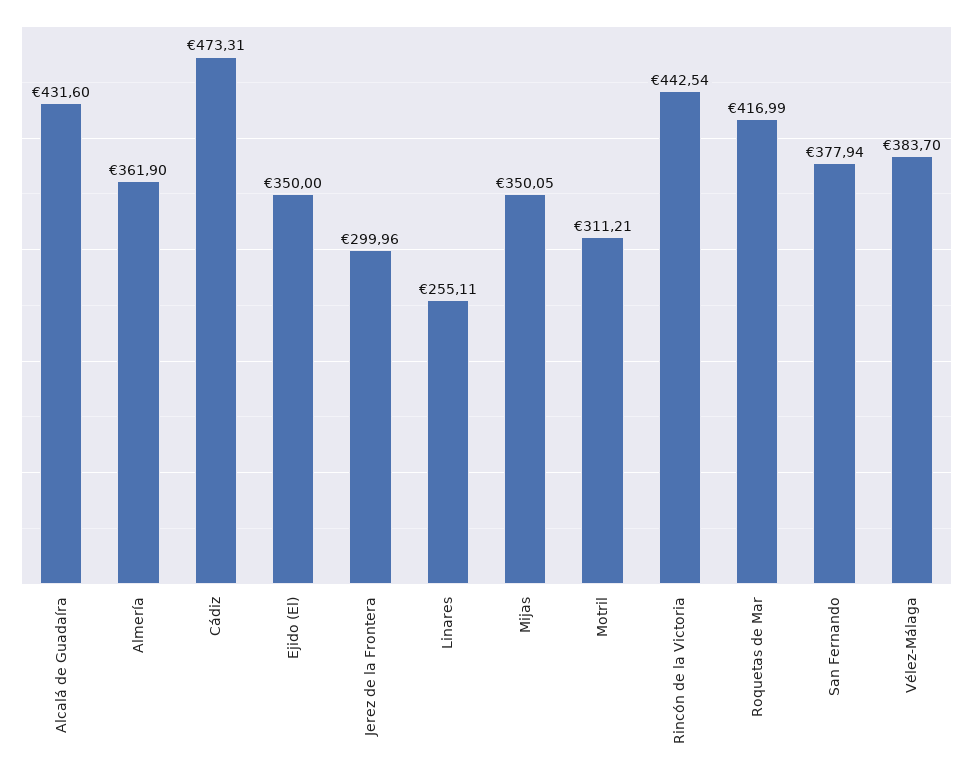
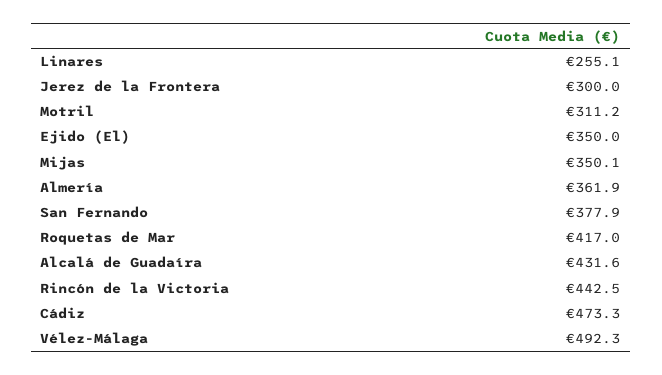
Vélez-Málaga: 383.7 -> 492.3

